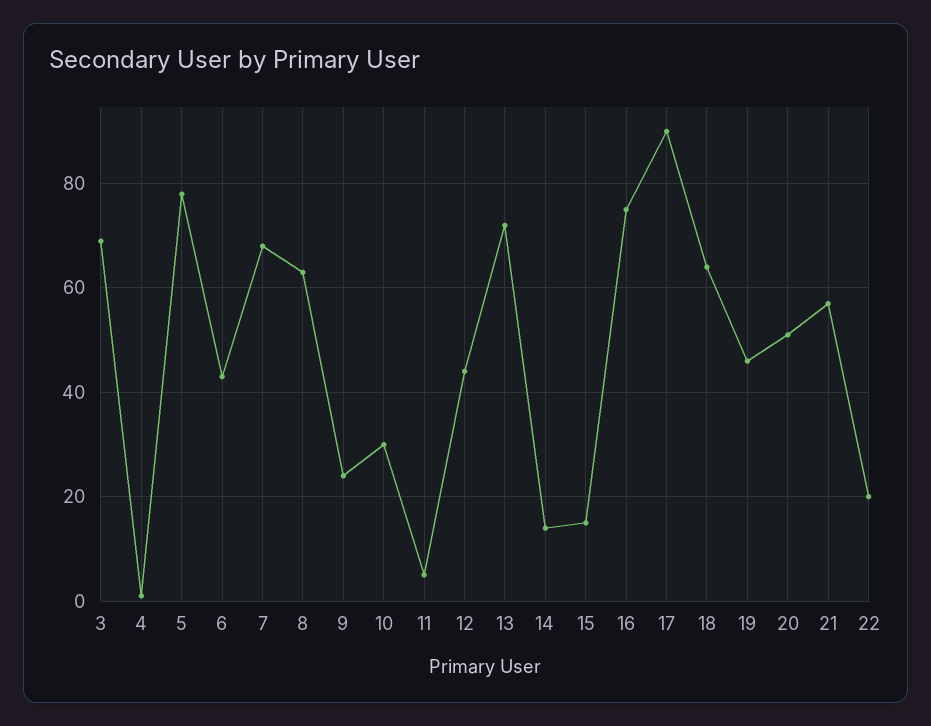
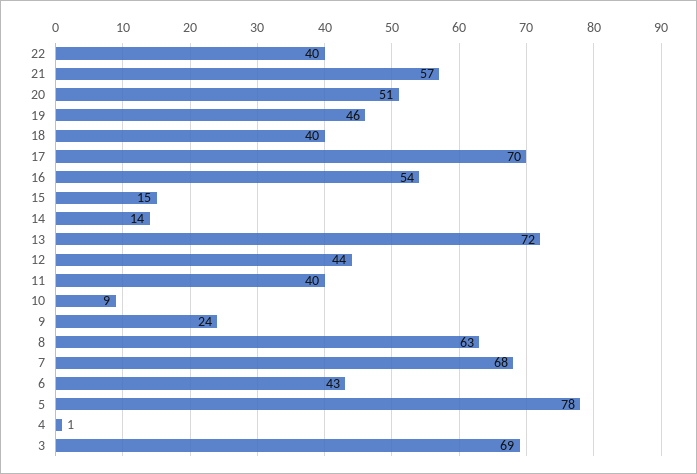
10: 30 -> 9
11: 5 -> 40
16: 75 -> 54
17: 90 -> 70
18: 65 -> 40
22: 20 -> 40

